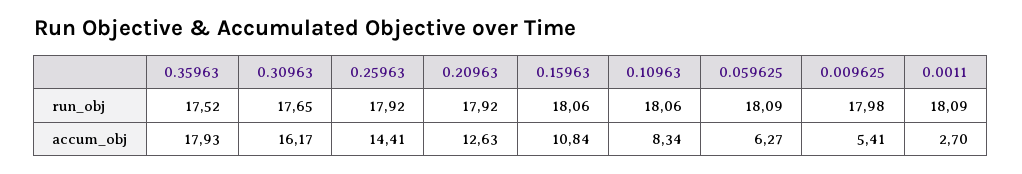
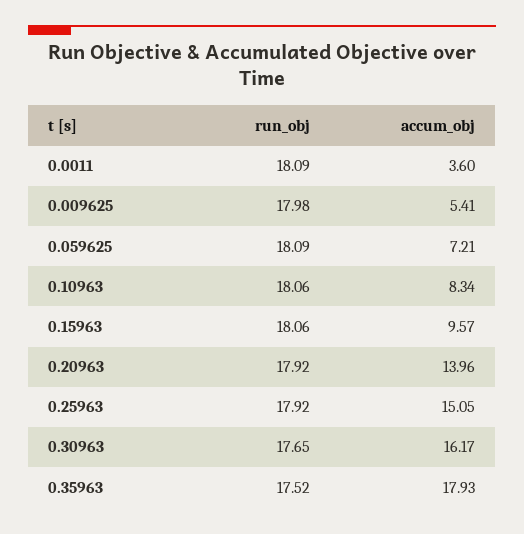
0.25963, accum_obj: 14.41 -> 15.05
0.20963, accum_obj: 12.63 -> 13.96
0.15963, accum_obj: 10.84 -> 9.57
0.059625, accum_obj: 6.27 -> 7.21
0.0011, accum_obj: 2.7 -> 3.6

